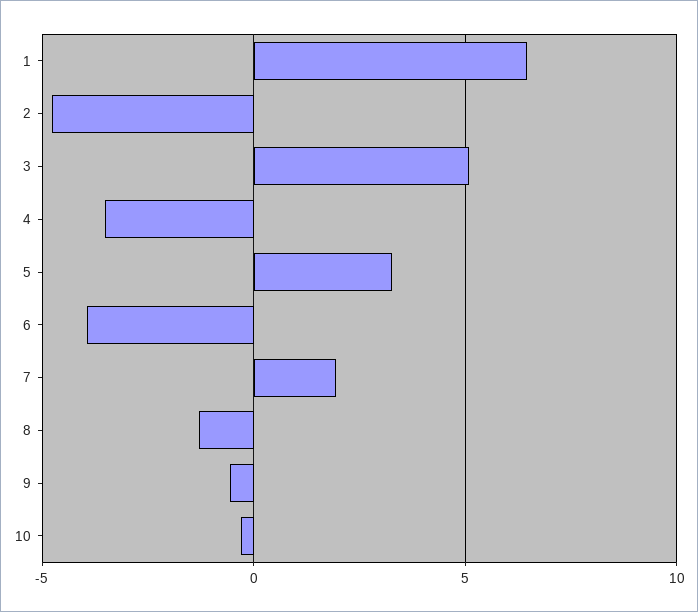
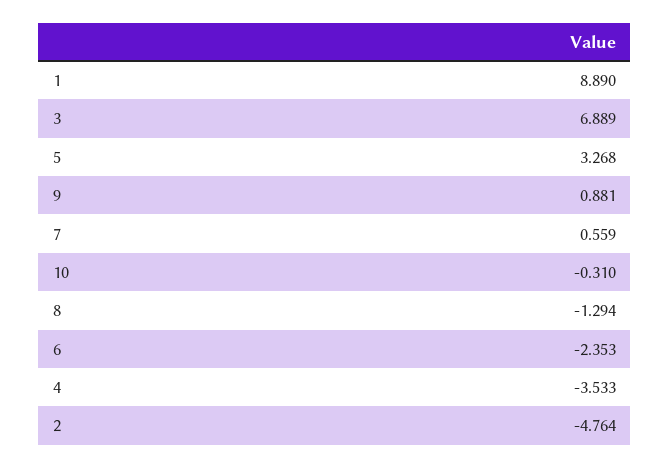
1: 6.5 -> 8.89
3: 5 -> 6.889
6: -4 -> -2.353
7: 2 -> 0.559
9: -0.5 -> 0.881

